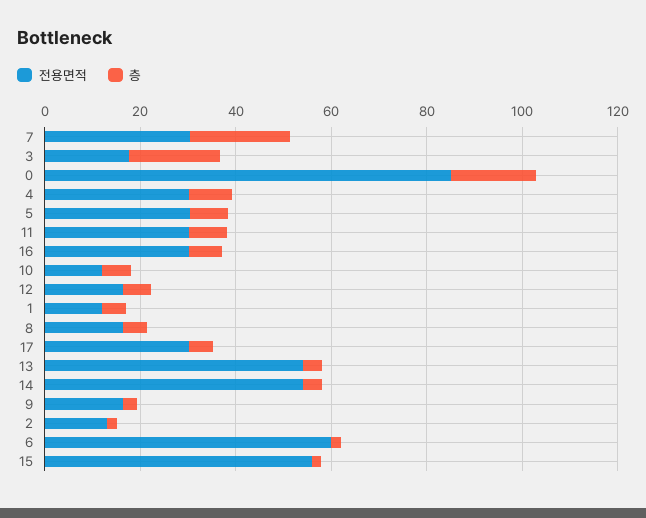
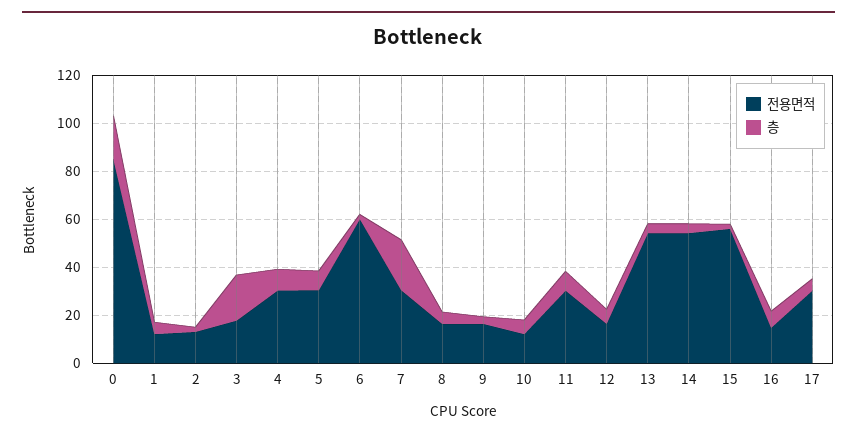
전용면적, 16: 30 -> 15

